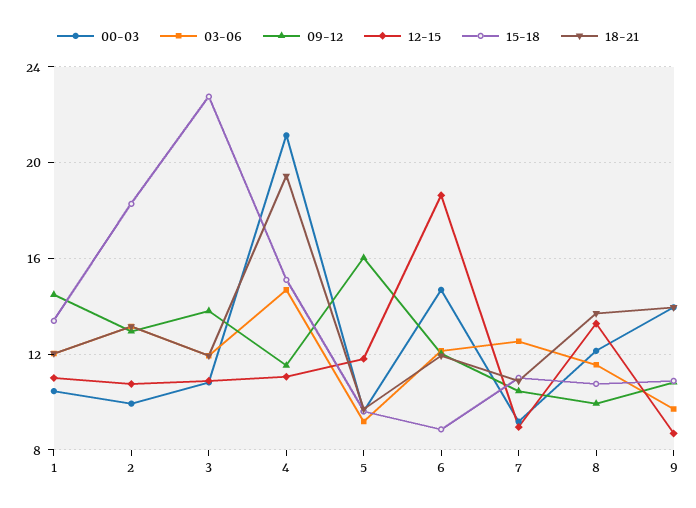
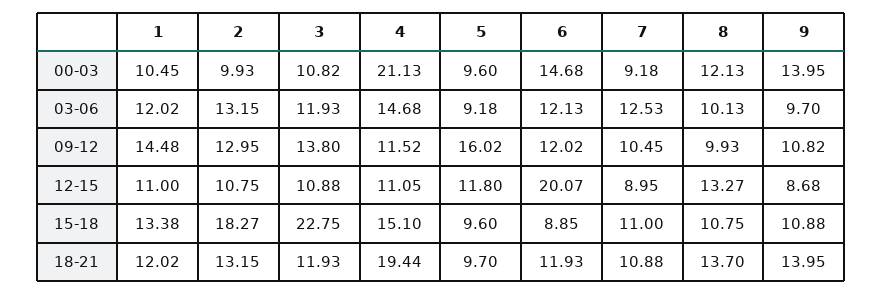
12-15, 6: 18.5 -> 20.07
03-06, 8: 11.5 -> 10.13

